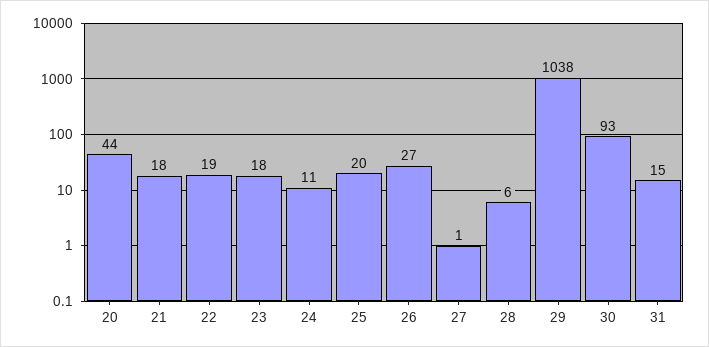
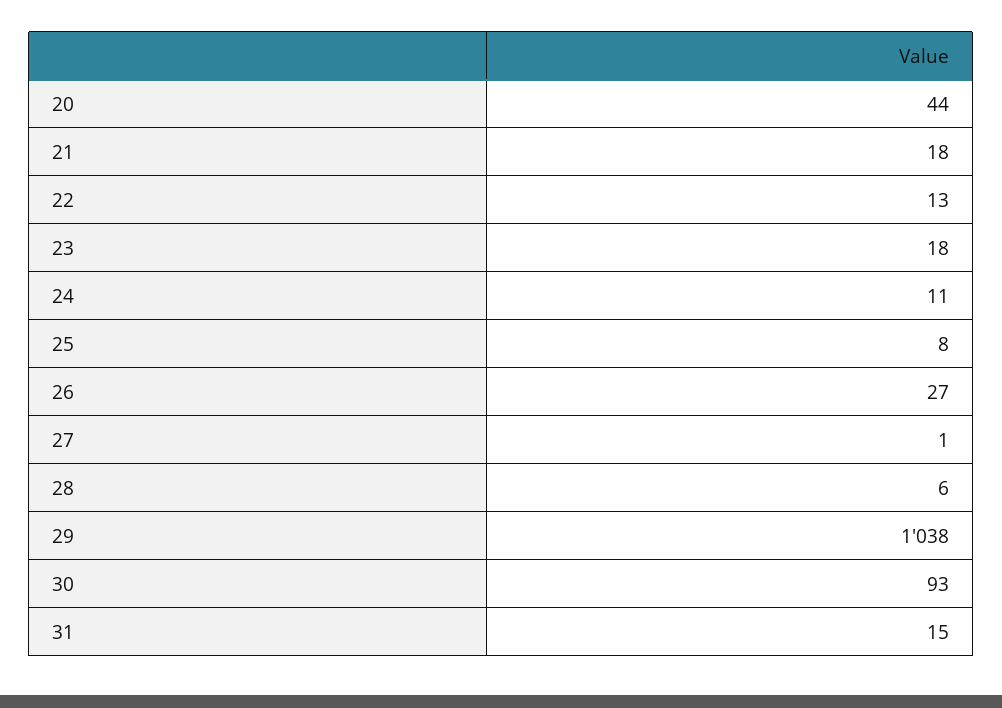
22: 19 -> 13
25: 20 -> 8

